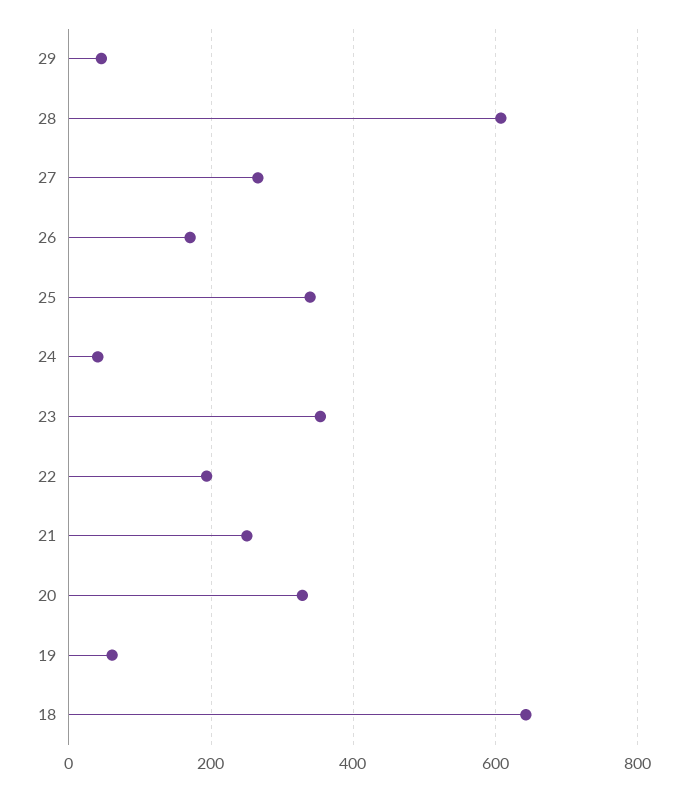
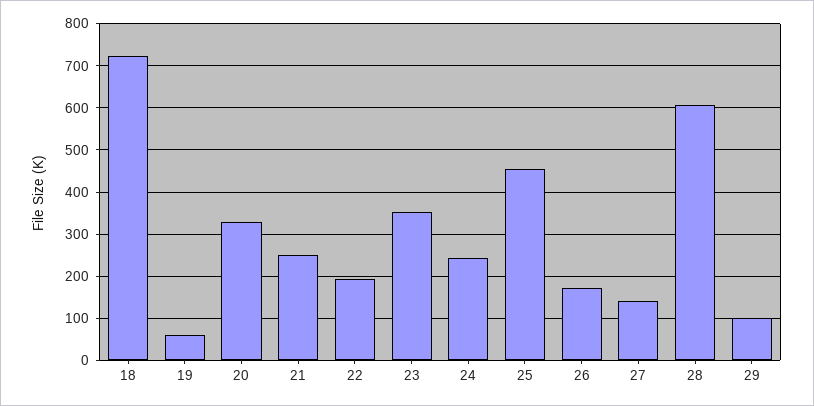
29: 40 -> 100
27: 260 -> 140
25: 340 -> 460
24: 40 -> 240
18: 640 -> 720

